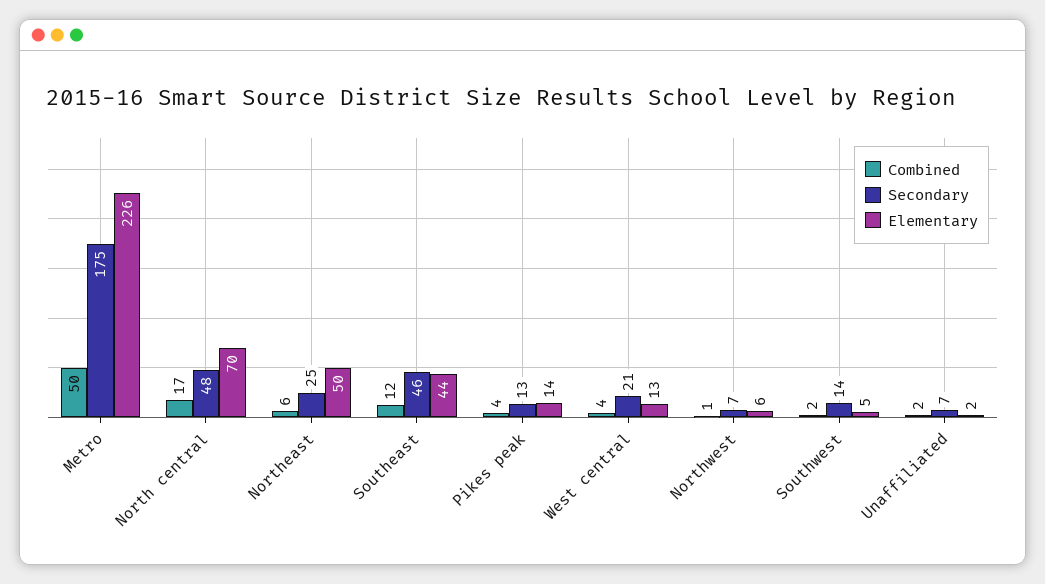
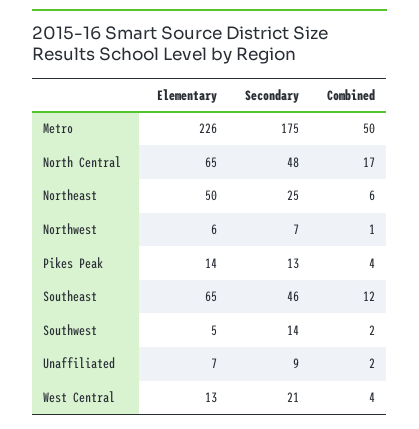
Elementary, North central: 70 -> 65
Elementary, Southeast: 44 -> 65
Secondary, Unaffiliated: 7 -> 9
Elementary, Unaffiliated: 2 -> 7

